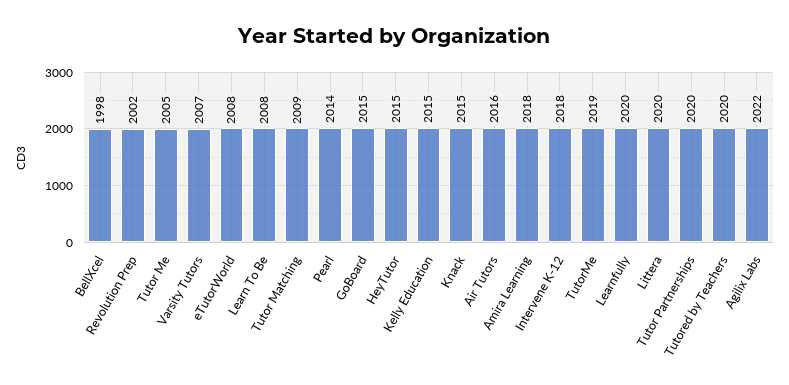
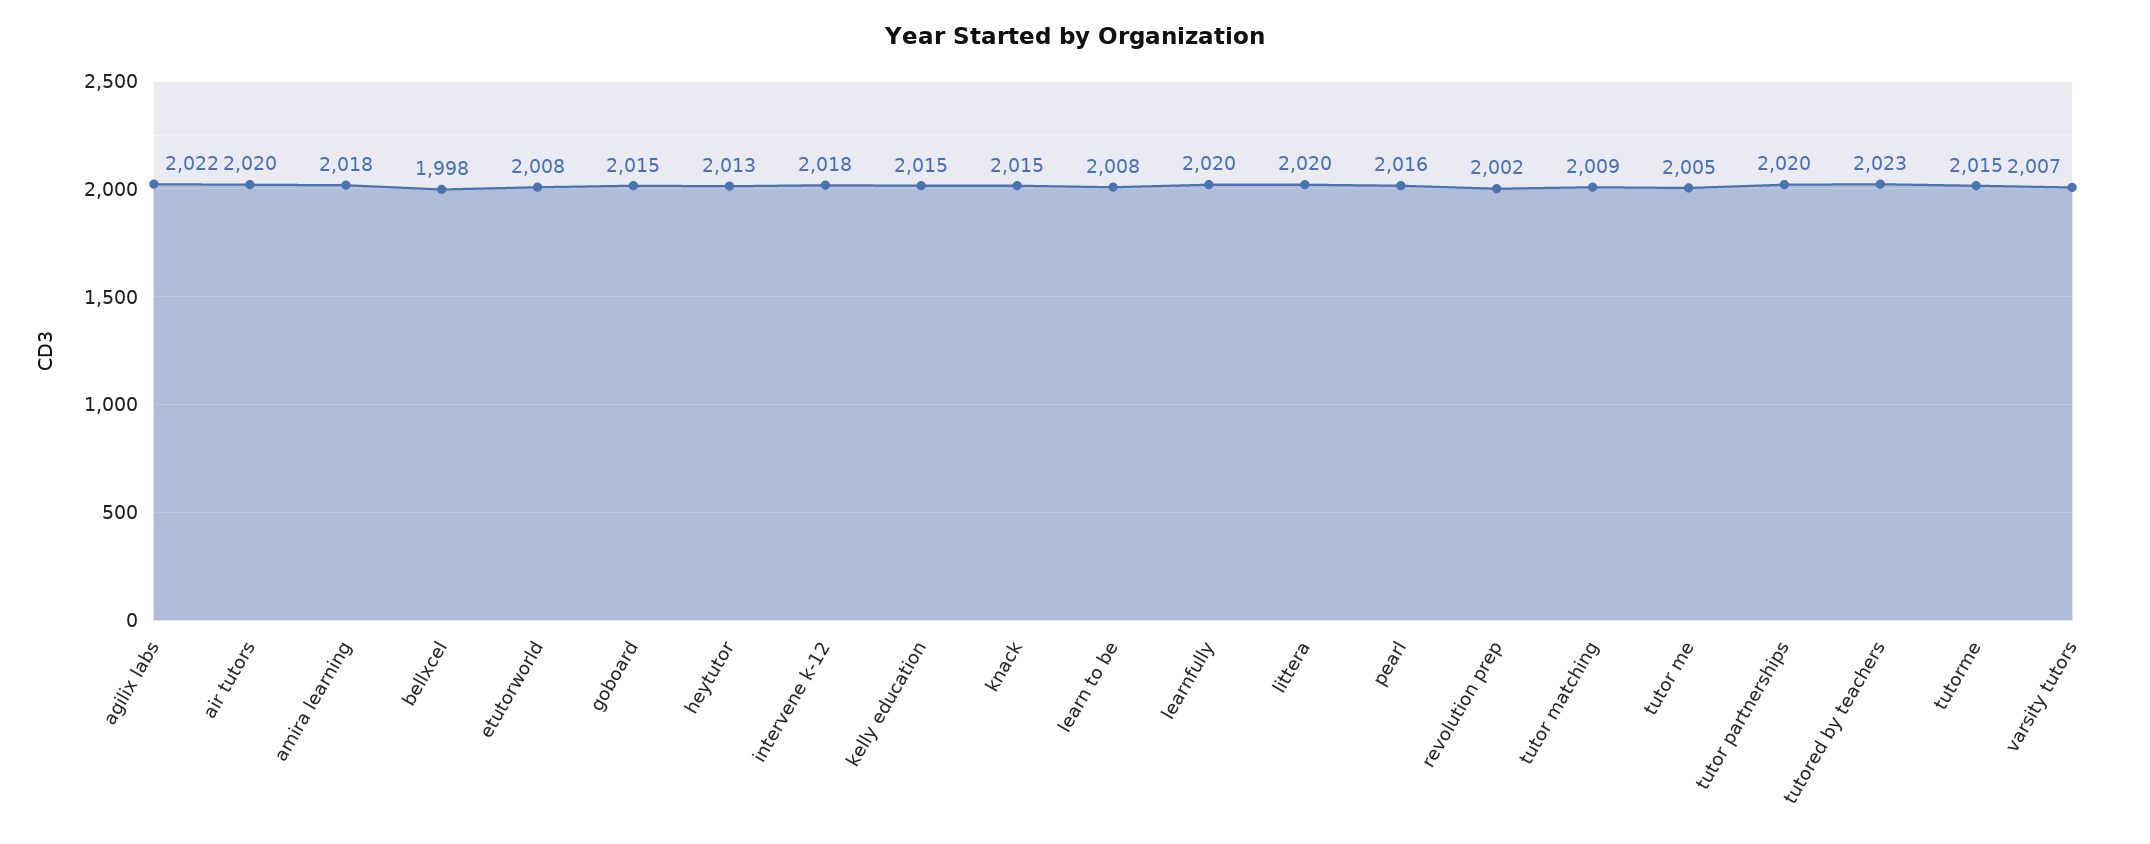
Pearl: 2014 -> 2016
HeyTutor: 2015 -> 2013
Air Tutors: 2016 -> 2020
TutorMe: 2019 -> 2015
Tutored by Teachers: 2020 -> 2023

